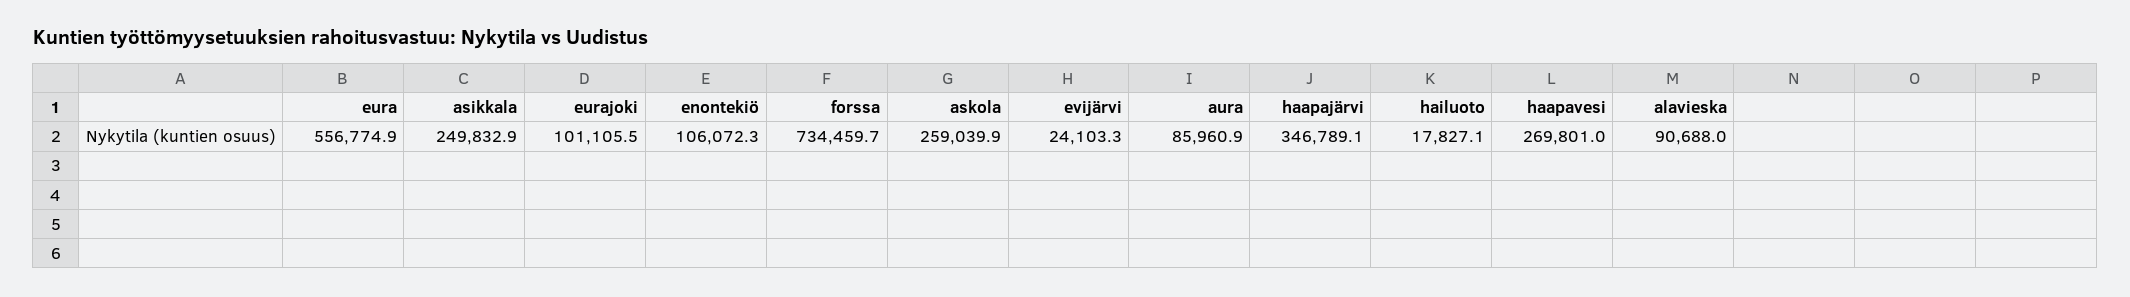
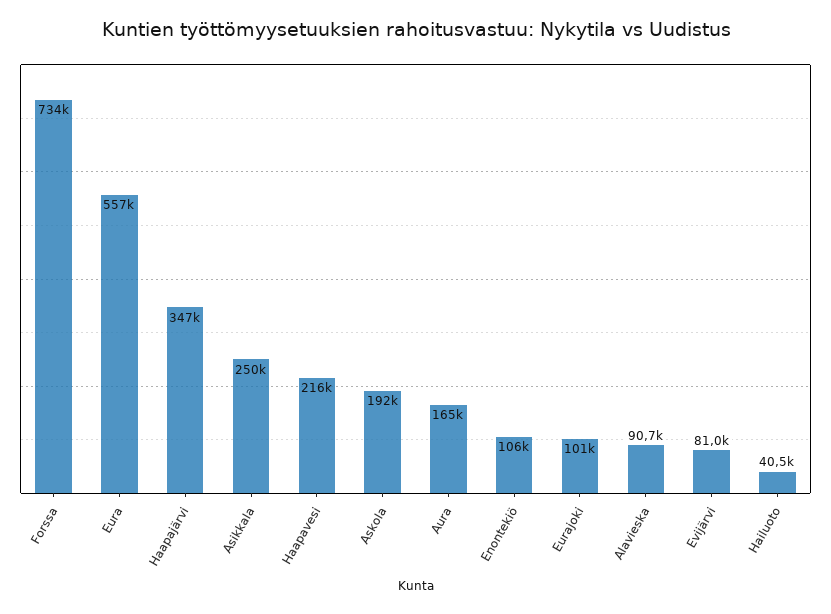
askola: 259039.9 -> 192000
evijärvi: 24103.3 -> 81000
aura: 85960.9 -> 165000
hailuoto: 17827.1 -> 40500
haapavesi: 269801 -> 216000

